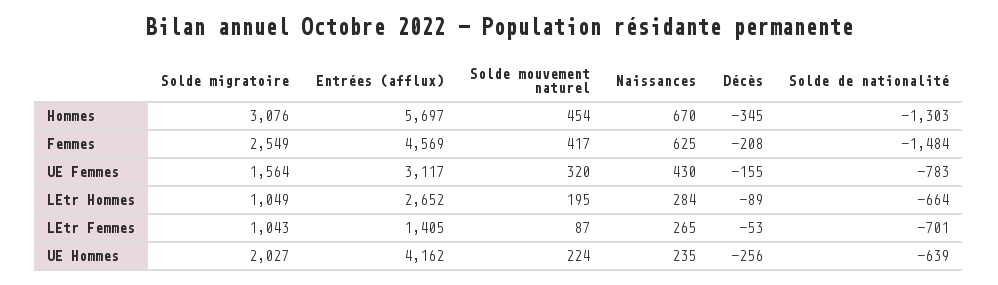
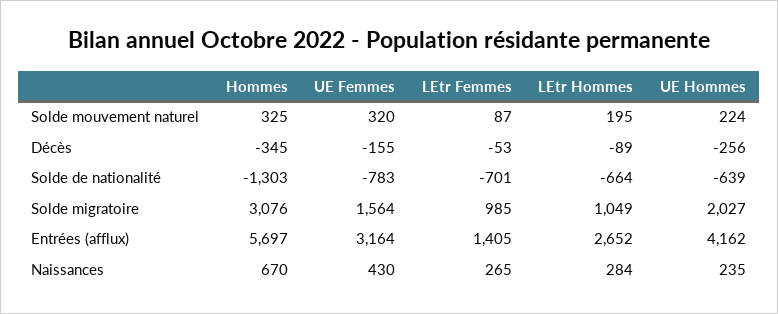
Solde mouvement naturel, Hommes: 454 -> 325
Solde migratoire, Femmes: 2549 -> none
Entrées (afflux), Femmes: 4569 -> none
Solde mouvement naturel, Femmes: 417 -> none
Naissances, Femmes: 625 -> none
Décès, Femmes: -208 -> none
Solde de nationalité, Femmes: -1484 -> none
Entrées (afflux), UE Femmes: 3117 -> 3164
Solde migratoire, LEtr Femmes: 1043 -> 985

